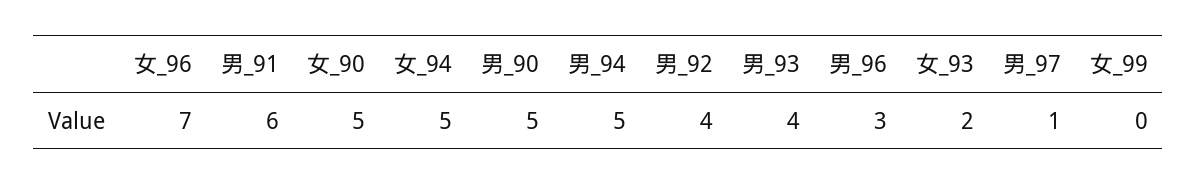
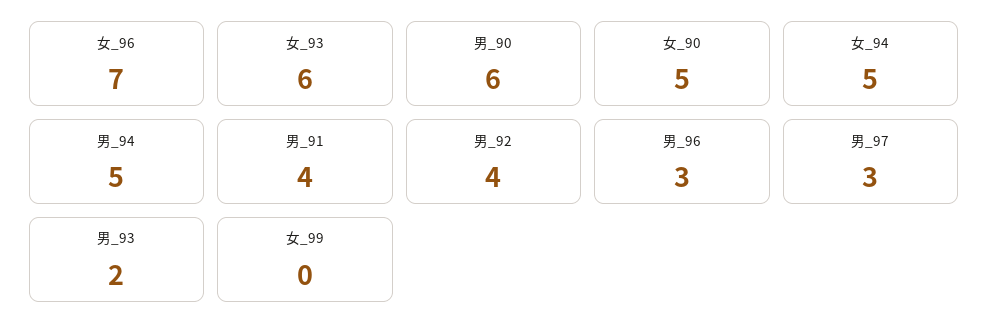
男_91: 6 -> 4
男_90: 5 -> 6
男_93: 4 -> 2
女_93: 2 -> 6
男_97: 1 -> 3

